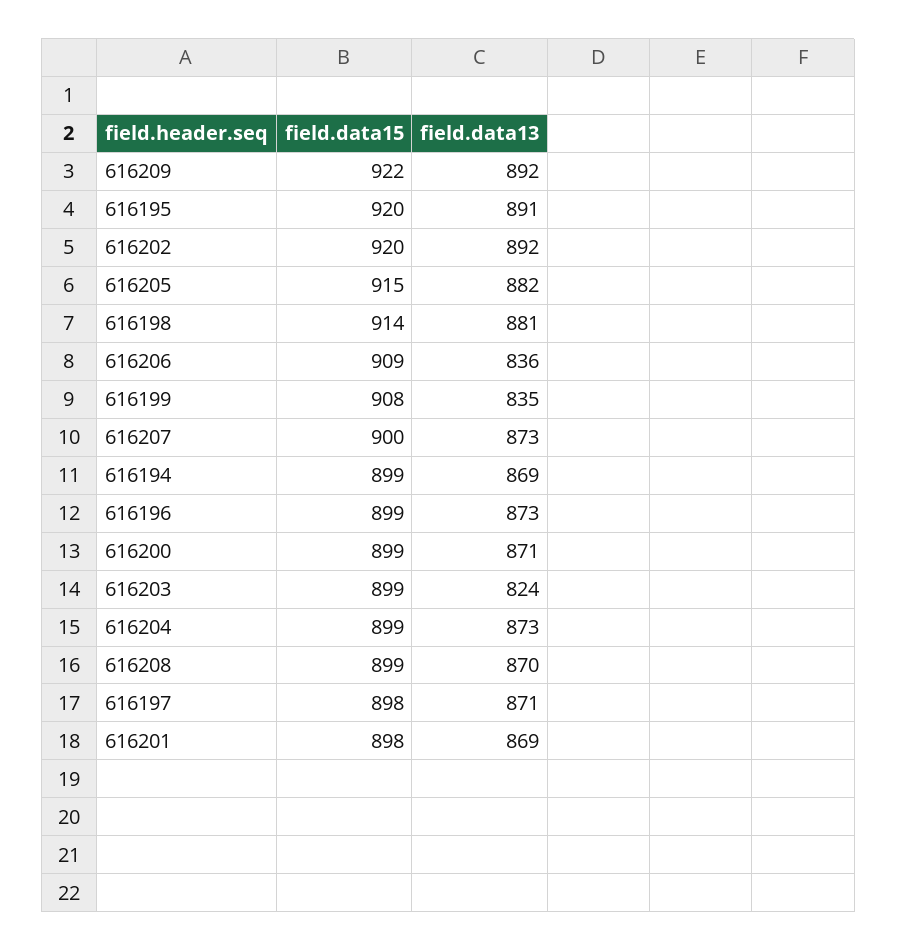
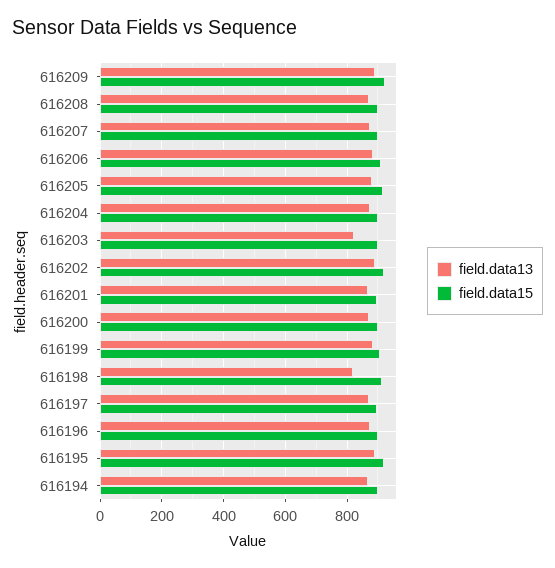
field.data13, 616198: 881 -> 820
field.data13, 616206: 836 -> 880
field.data13, 616199: 835 -> 880

